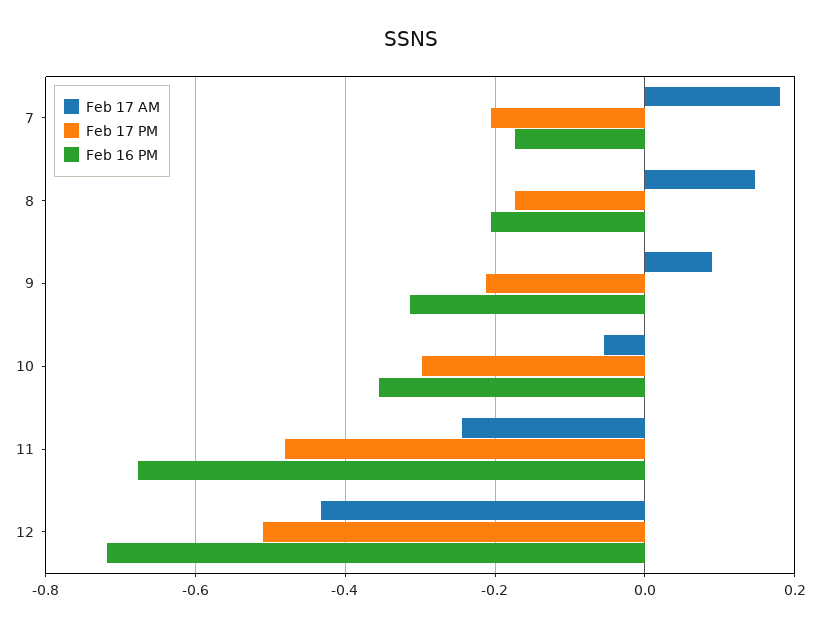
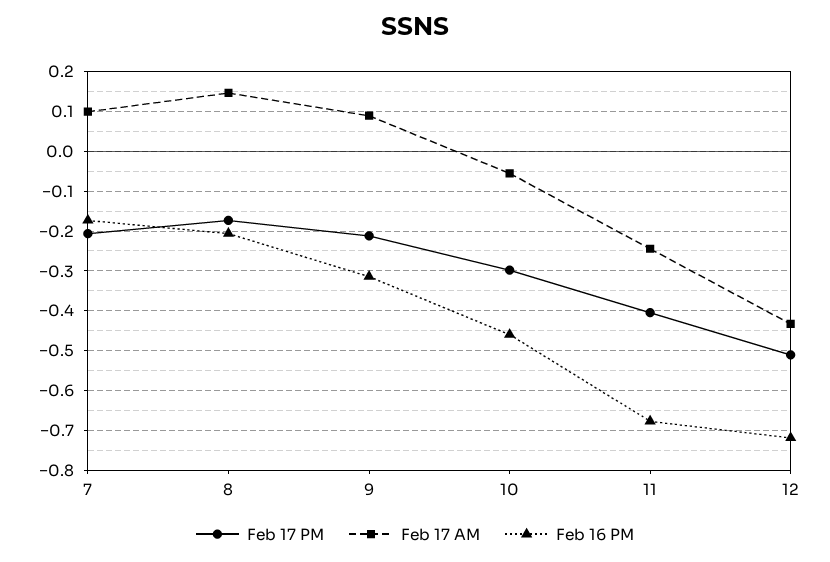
Feb 17 AM, 7: 0.18 -> 0.1
Feb 16 PM, 10: -0.36 -> -0.46
Feb 17 PM, 11: -0.48 -> -0.4

